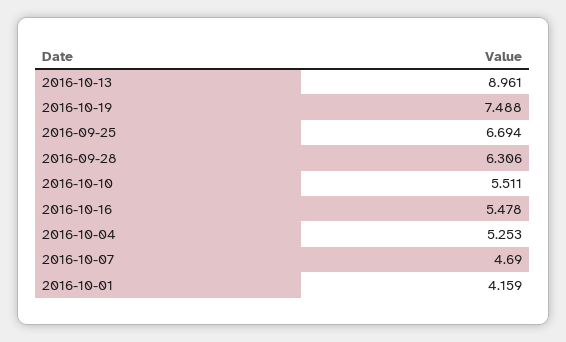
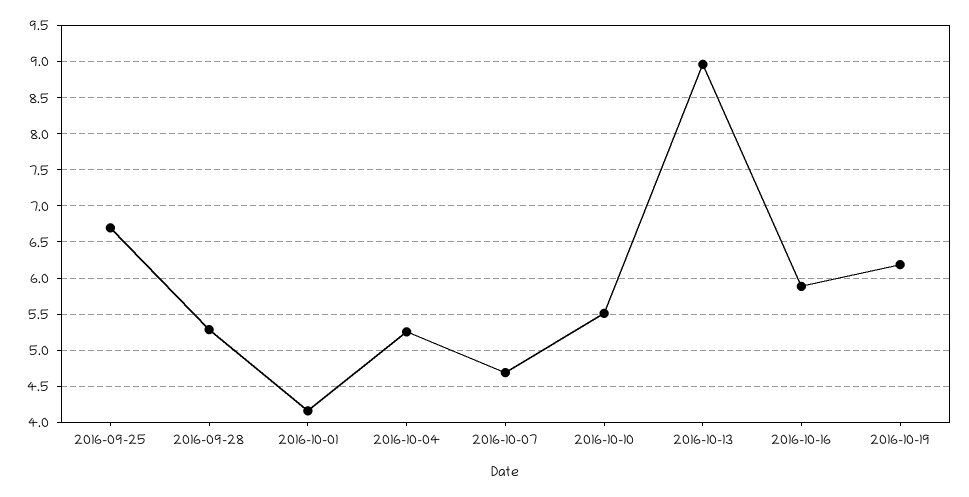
2016-10-19: 7.488 -> 6.2
2016-09-28: 6.306 -> 5.3
2016-10-16: 5.478 -> 5.9

